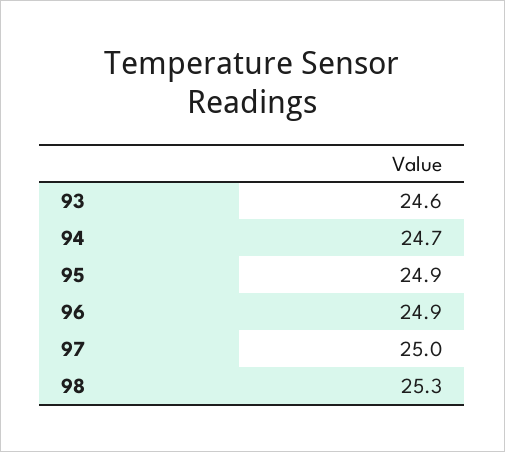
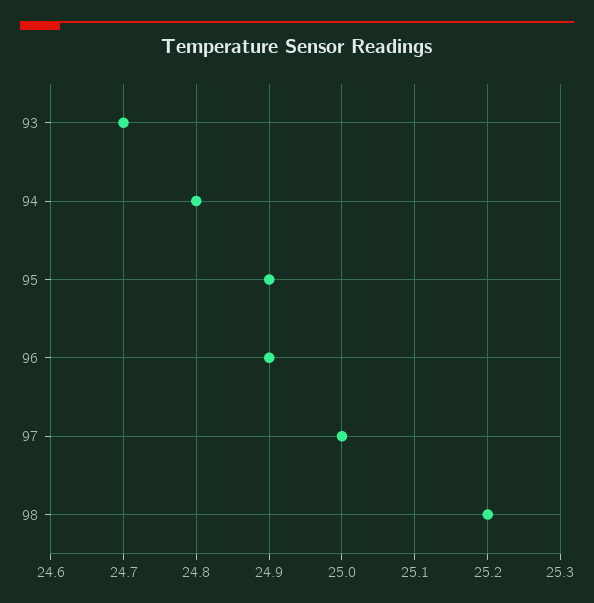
93: 24.6 -> 24.7
94: 24.7 -> 24.8
98: 25.3 -> 25.2

